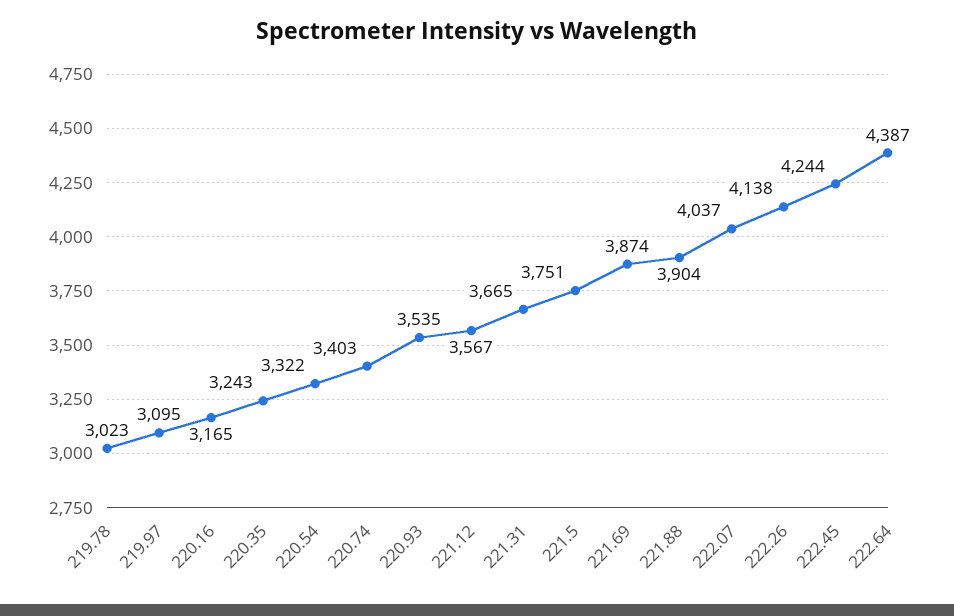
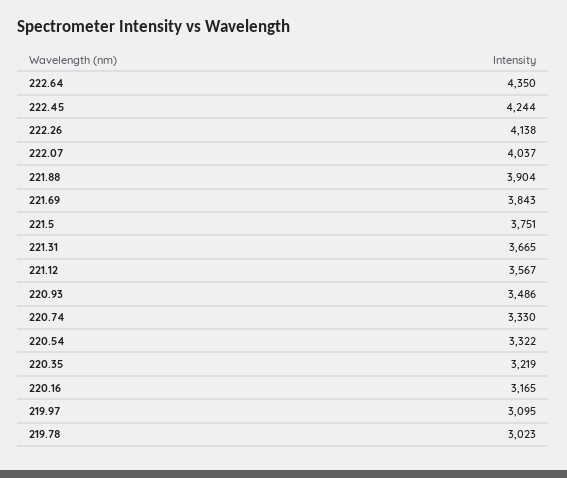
220.35: 3243 -> 3219
220.74: 3403 -> 3330
220.93: 3535 -> 3486
221.69: 3874 -> 3843
222.64: 4387 -> 4350

